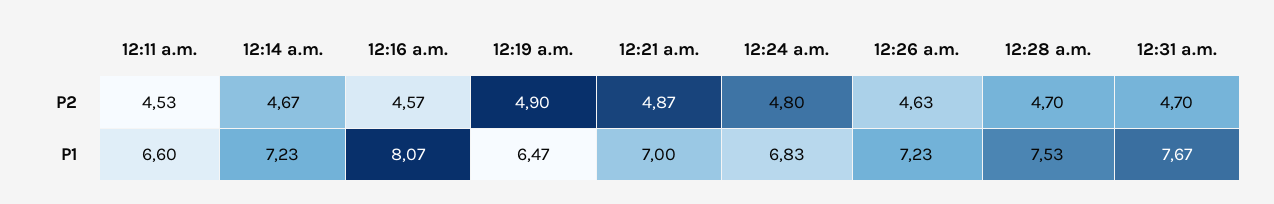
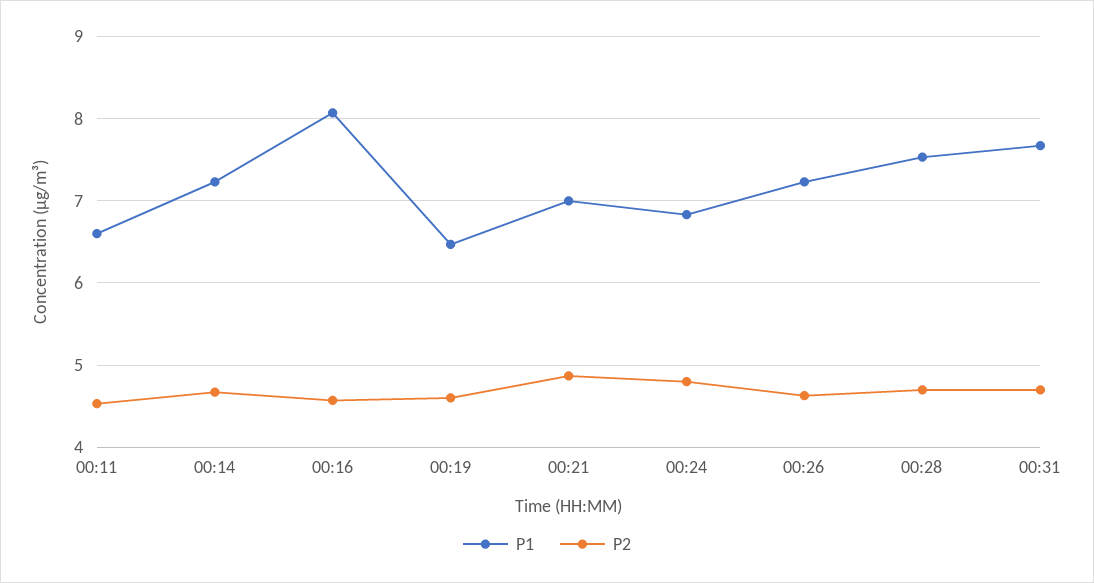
P2, 12:19 a.m.: 4.9 -> 4.6

